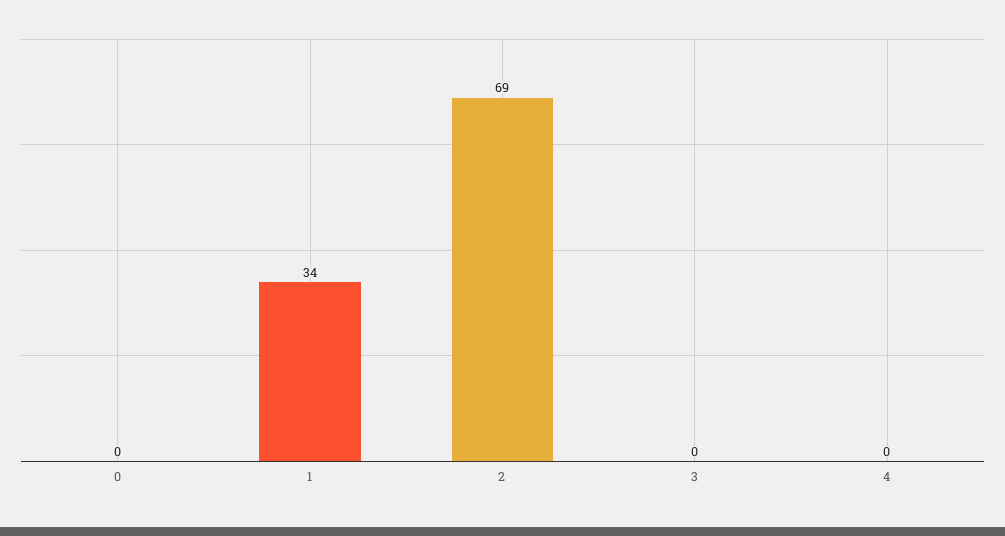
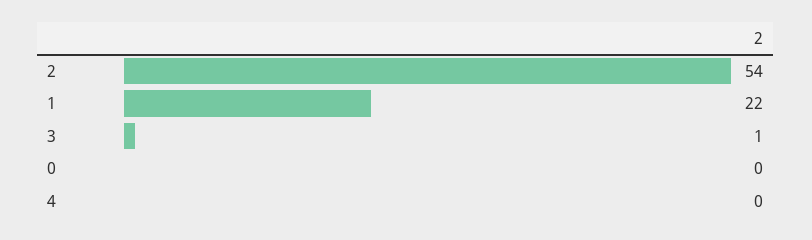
1: 34 -> 22
2: 69 -> 54
3: 0 -> 1

